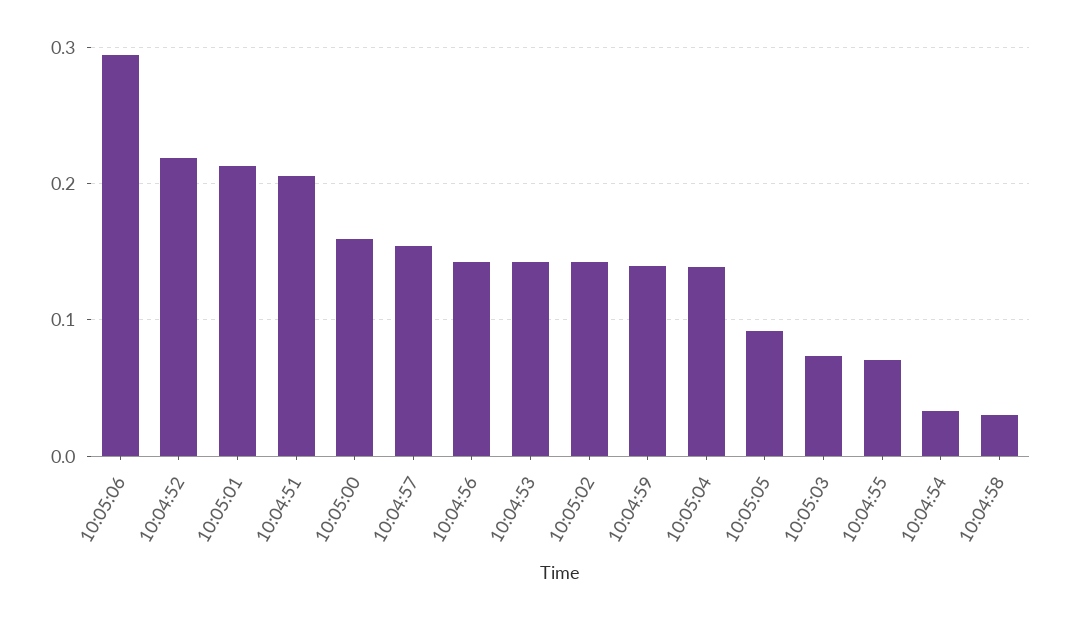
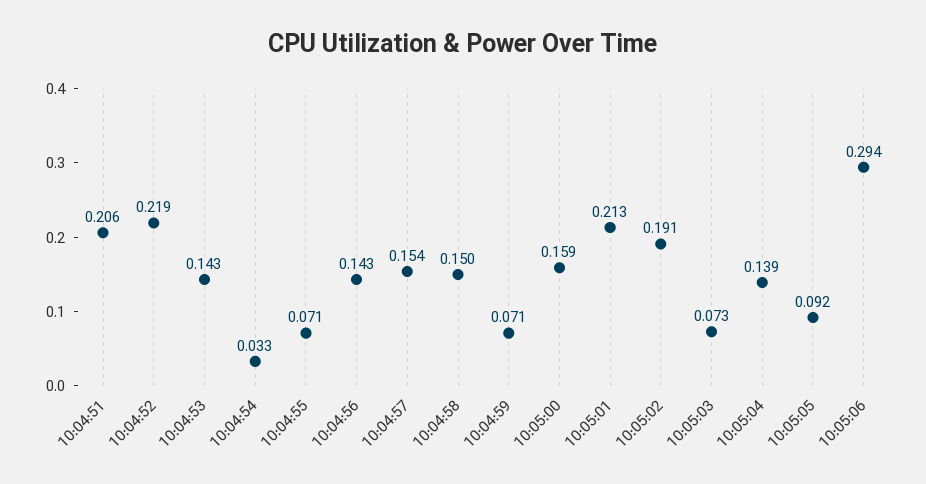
10:05:02: 0.14 -> 0.191
10:04:59: 0.14 -> 0.071
10:04:58: 0.03 -> 0.15

